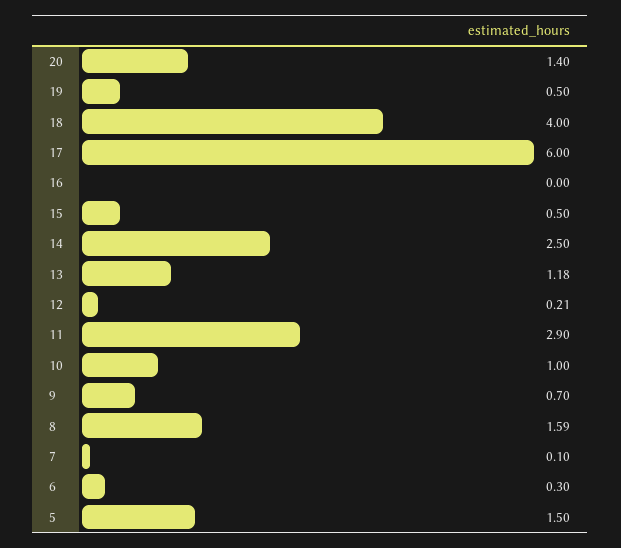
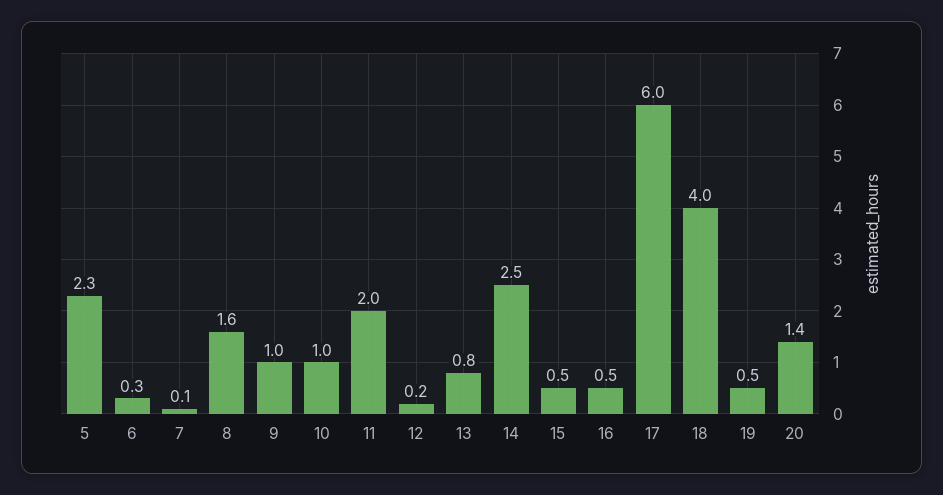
16: 0 -> 0.5
13: 1.18 -> 0.8
11: 2.9 -> 2
9: 0.7 -> 1
5: 1.5 -> 2.3

